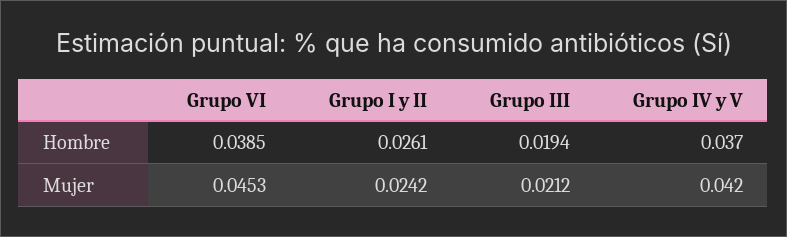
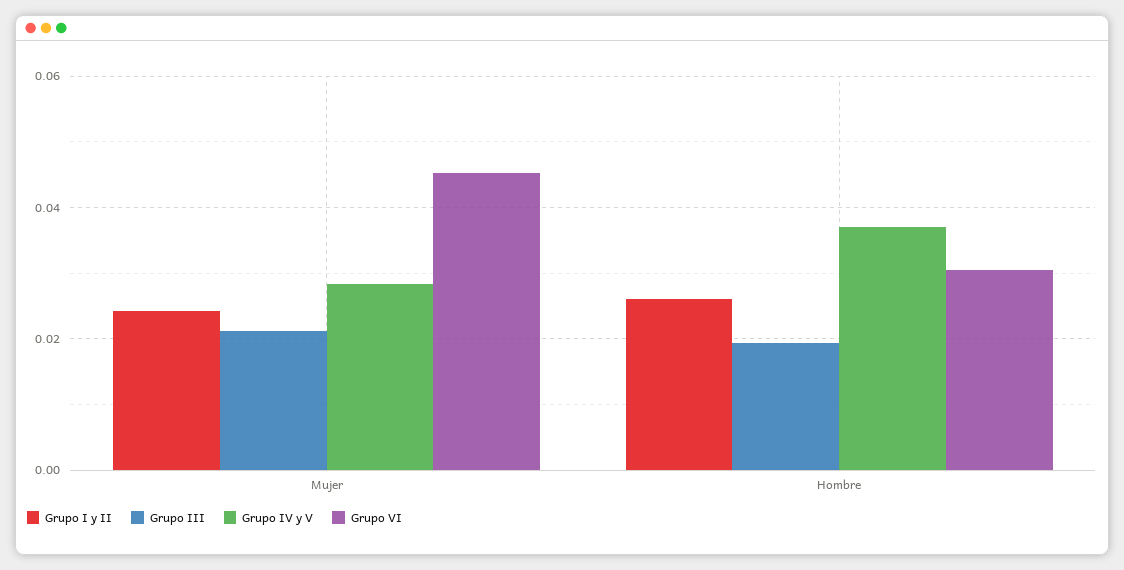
Grupo VI, Hombre: 0.0385 -> 0.03
Grupo IV y V, Mujer: 0.042 -> 0.028

